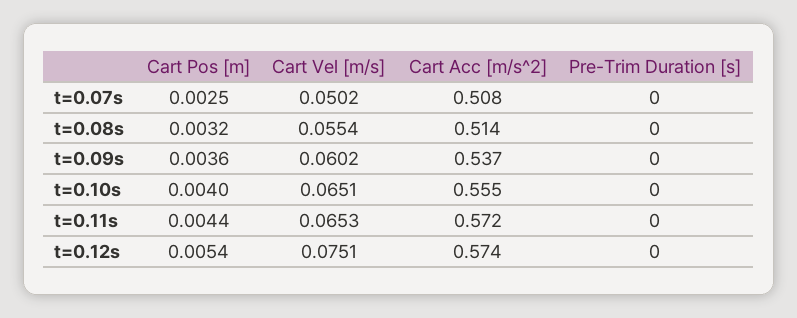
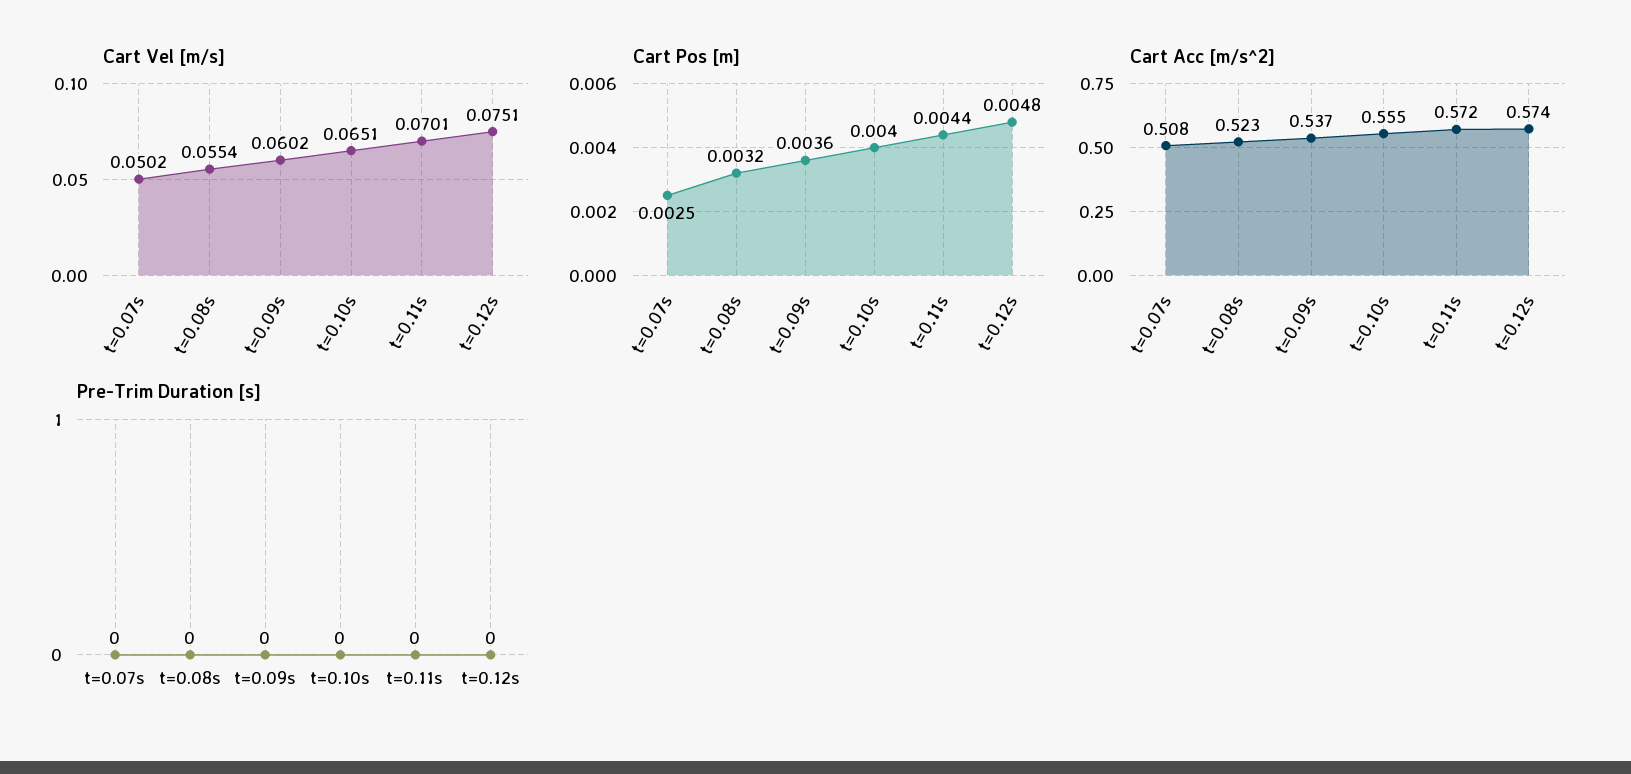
Cart Acc [m/s^2], t=0.08s: 0.514 -> 0.523
Cart Vel [m/s], t=0.11s: 0.0653 -> 0.0701
Cart Pos [m], t=0.12s: 0.0054 -> 0.0048

